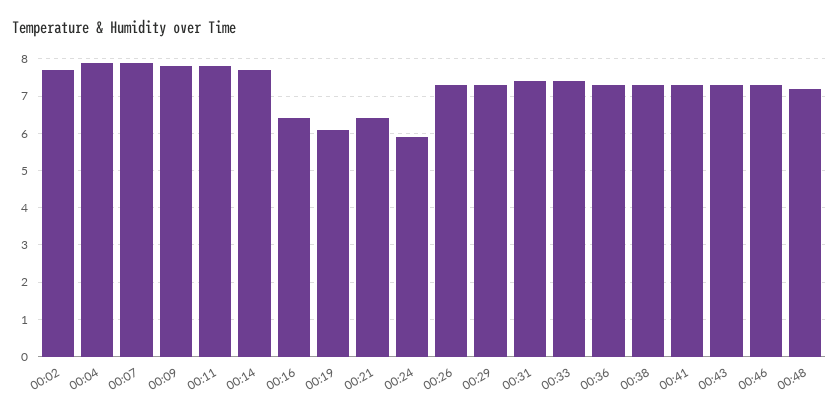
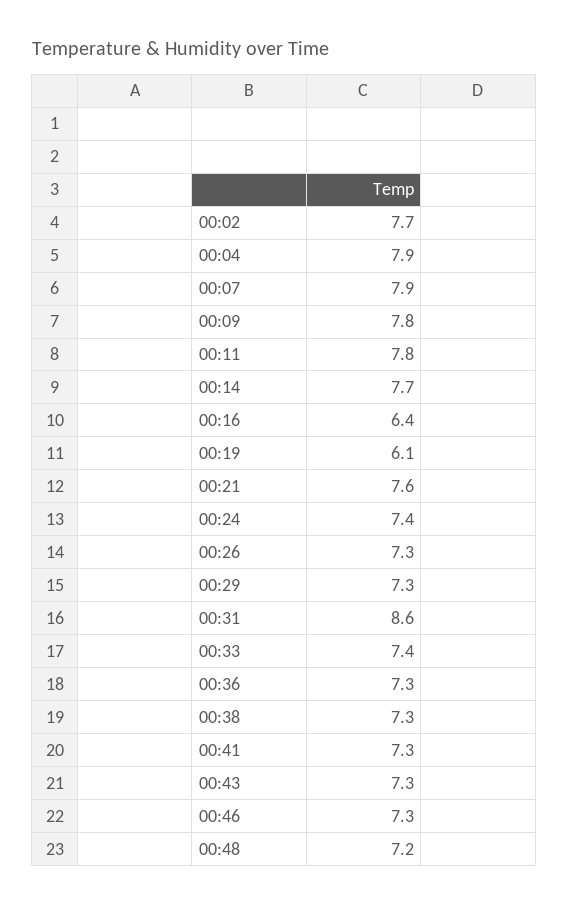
00:21: 6.5 -> 7.6
00:24: 6 -> 7.4
00:31: 7.5 -> 8.6

